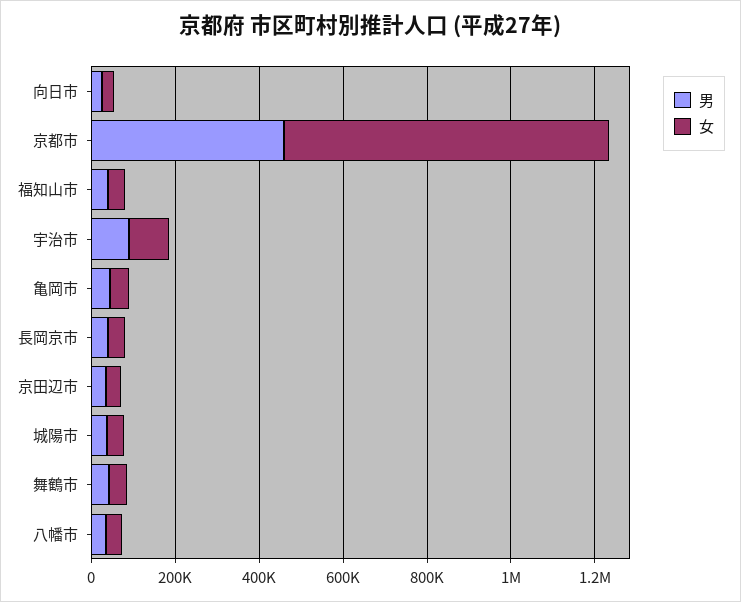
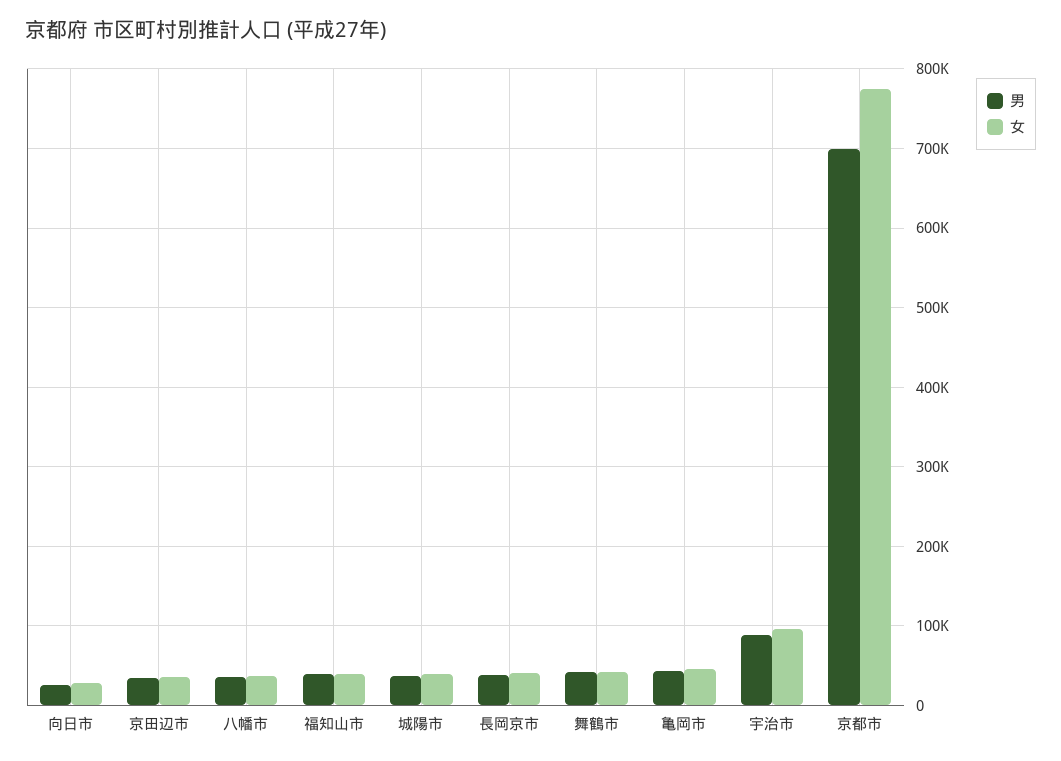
男, 京都市: 450000 -> 700000

